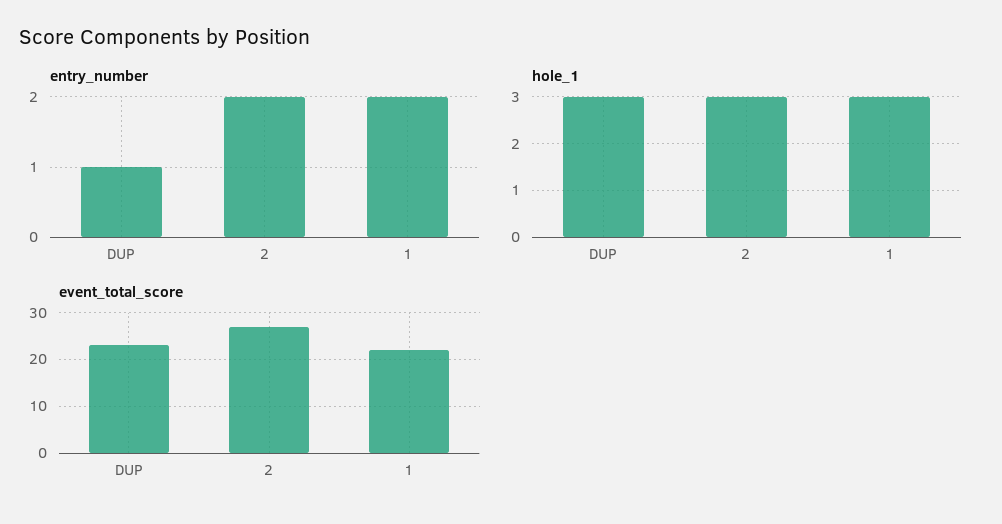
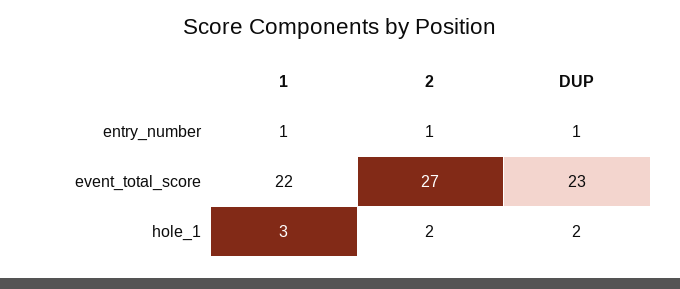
entry_number, 2: 2 -> 1
entry_number, 1: 2 -> 1
hole_1, DUP: 3 -> 2
hole_1, 2: 3 -> 2

